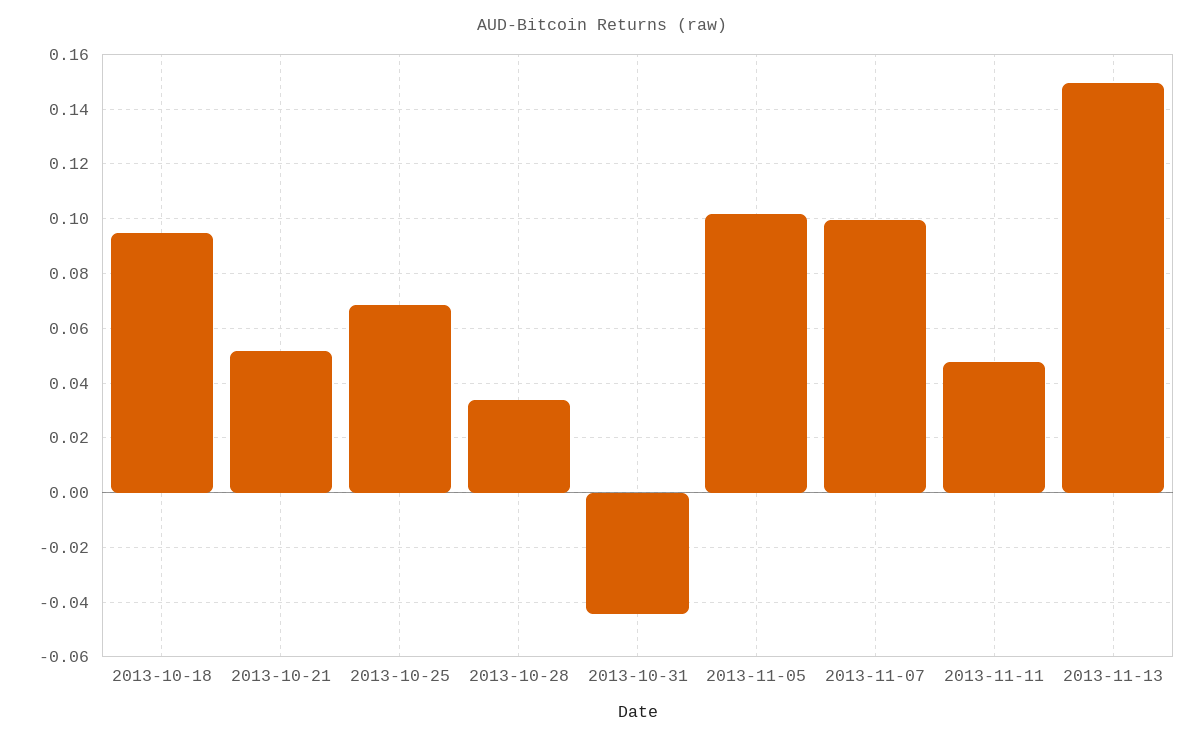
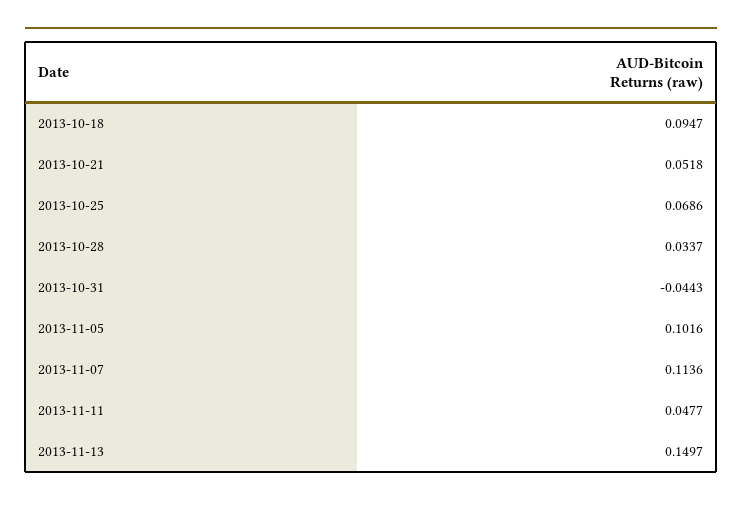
2013-11-07: 0.1 -> 0.1136

